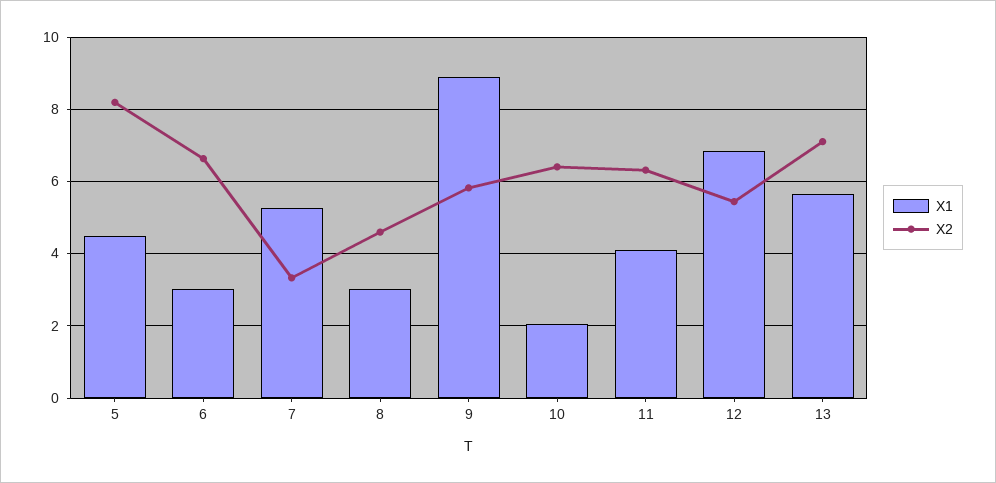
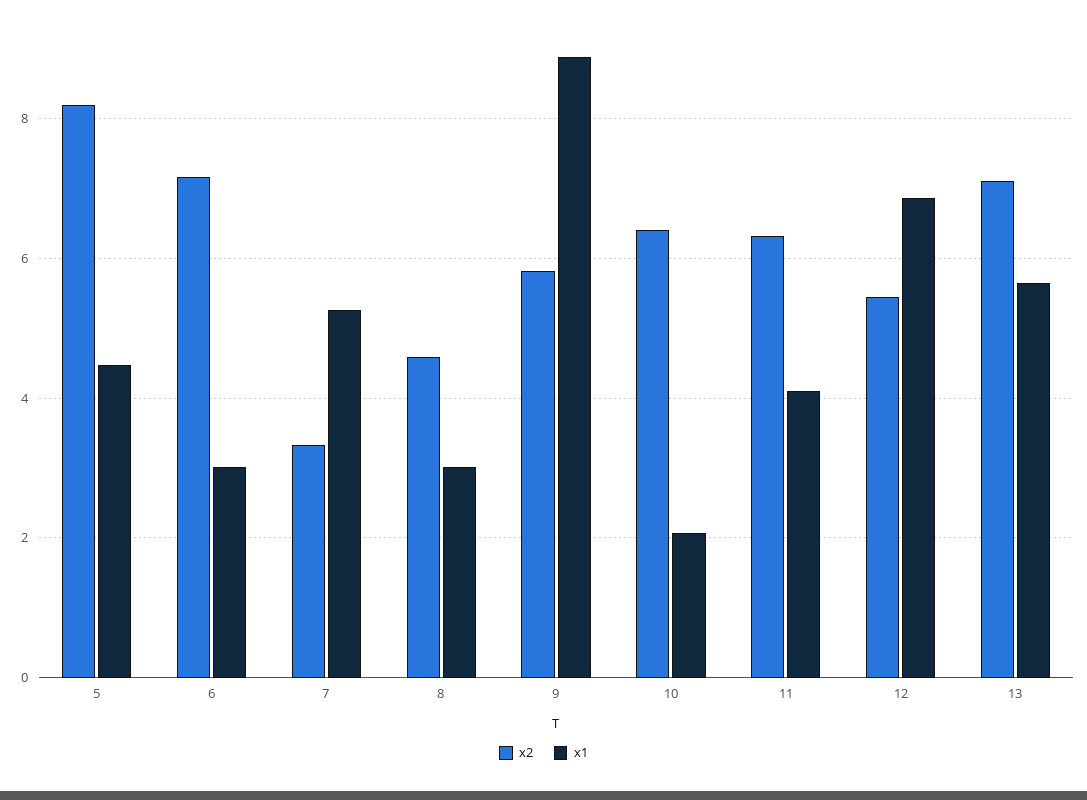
X2, 6: 6.6 -> 7.2

